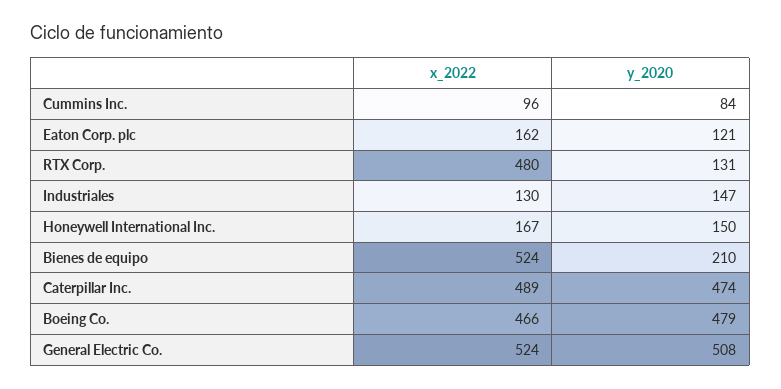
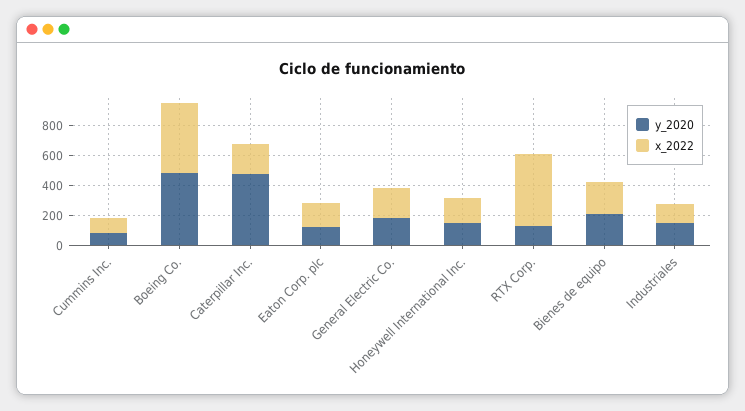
x_2022, Bienes de equipo: 524 -> 200
x_2022, Caterpillar Inc.: 489 -> 200
x_2022, General Electric Co.: 524 -> 200
y_2020, General Electric Co.: 508 -> 200

